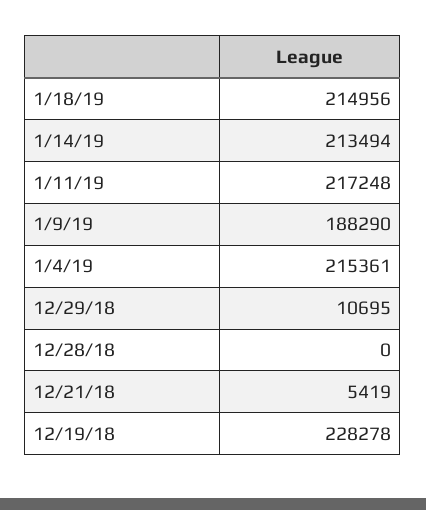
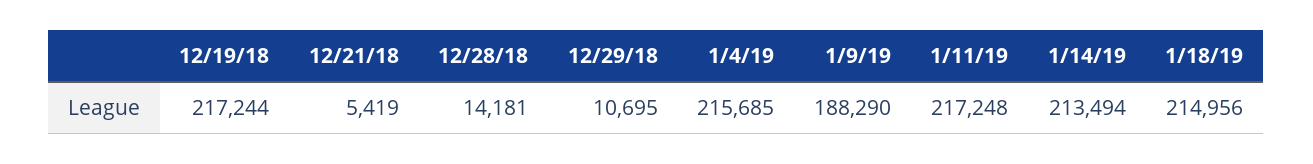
1/4/19: 215361 -> 215685
12/28/18: 0 -> 14181
12/19/18: 228278 -> 217244

